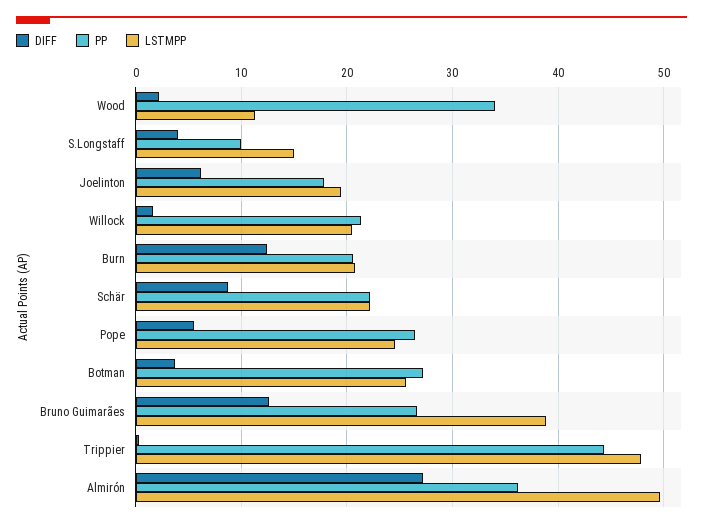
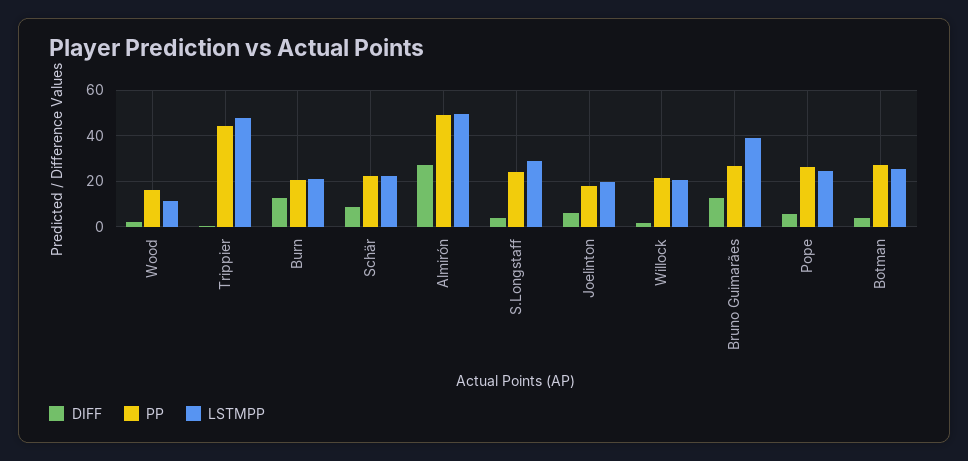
PP, Wood: 34 -> 15
PP, S.Longstaff: 10 -> 25
LSTMPP, S.Longstaff: 15 -> 30
PP, Almirón: 36 -> 50

